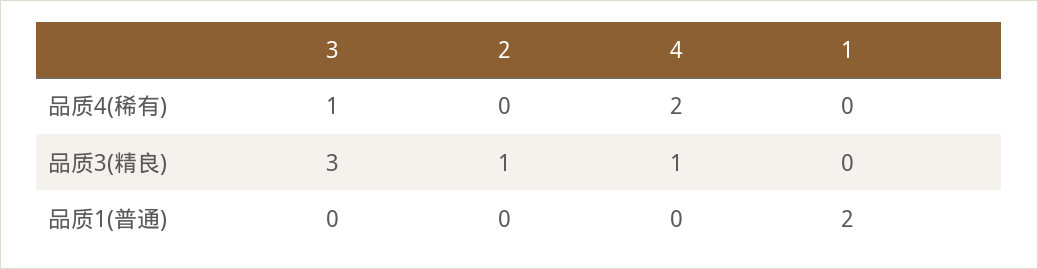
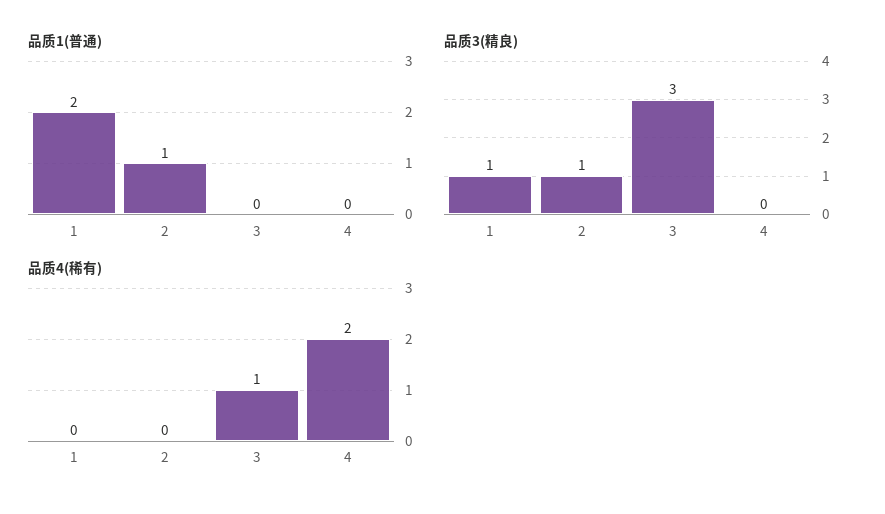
品质3(精良), 4: 1 -> 0
品质3(精良), 1: 0 -> 1
品质1(普通), 2: 0 -> 1

